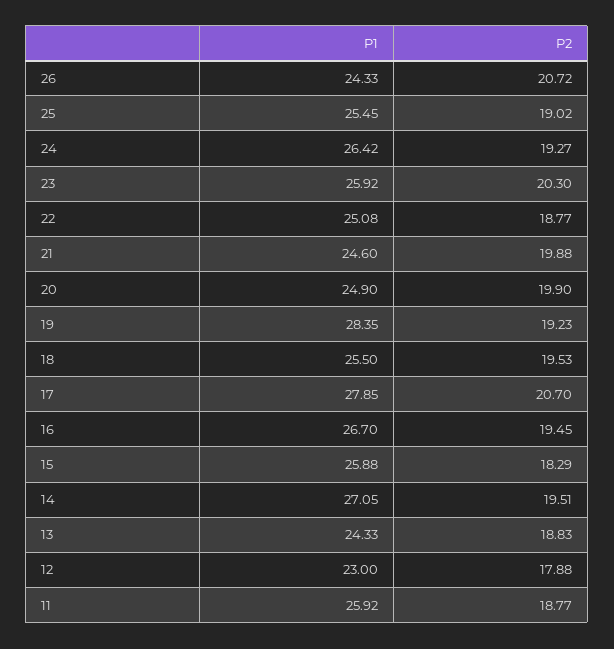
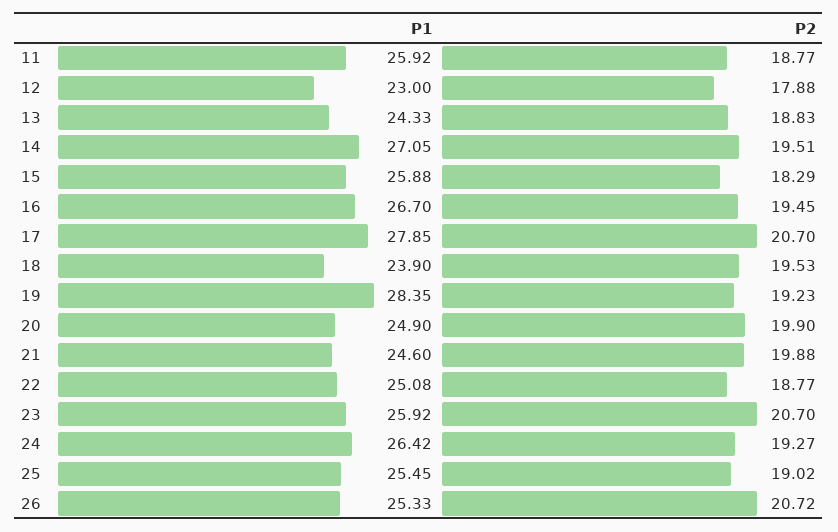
P1, 26: 24.33 -> 25.33
P2, 23: 20.3 -> 20.7
P1, 18: 25.5 -> 23.9

